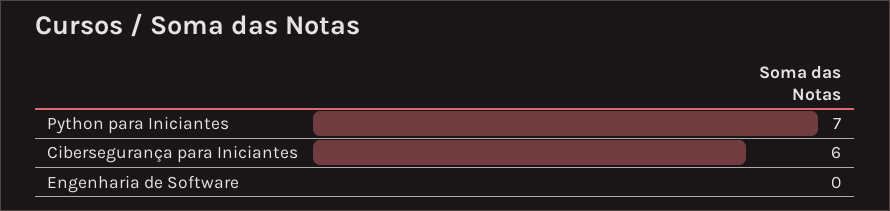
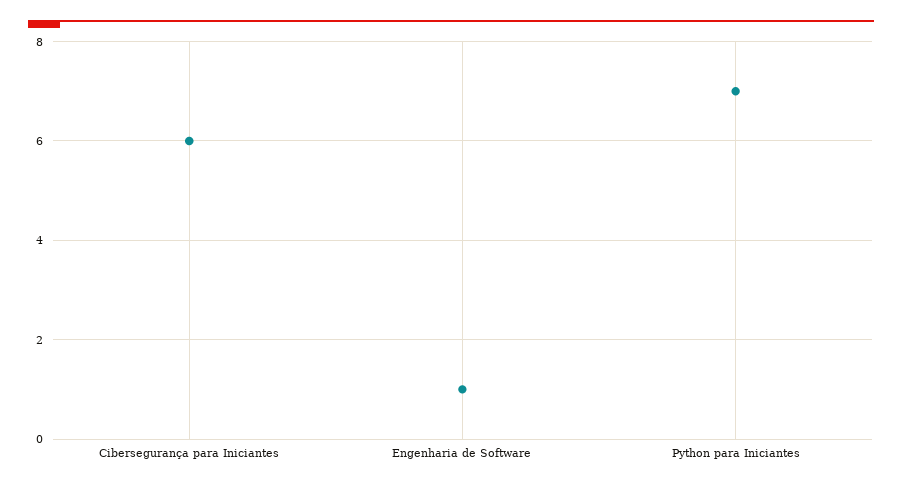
Engenharia de Software: 0 -> 1

